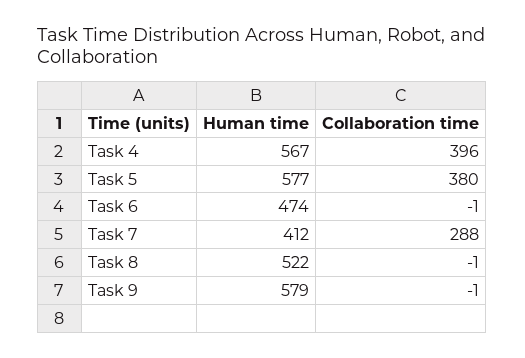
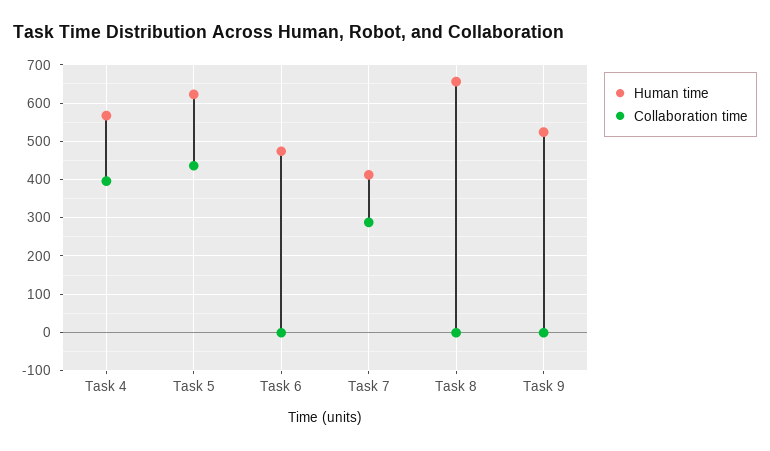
Human time, Task 5: 577 -> 620
Collaboration time, Task 5: 380 -> 440
Human time, Task 8: 522 -> 660
Human time, Task 9: 579 -> 520

